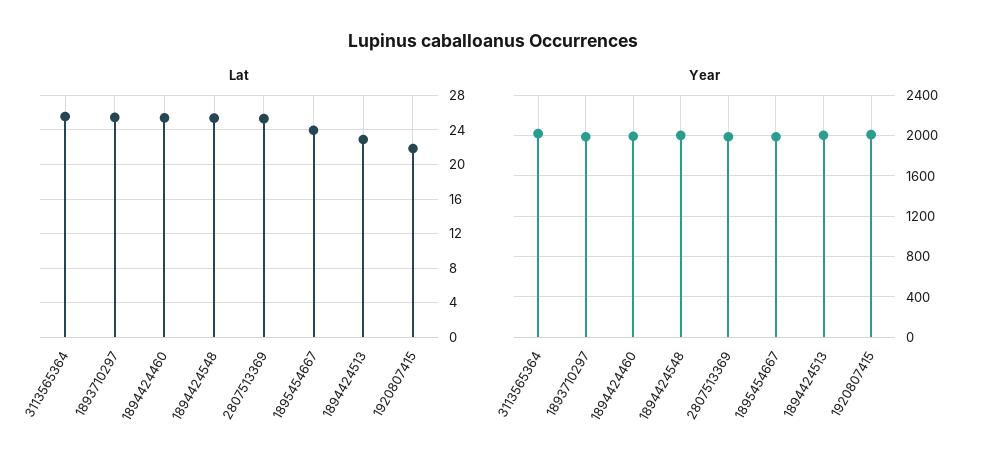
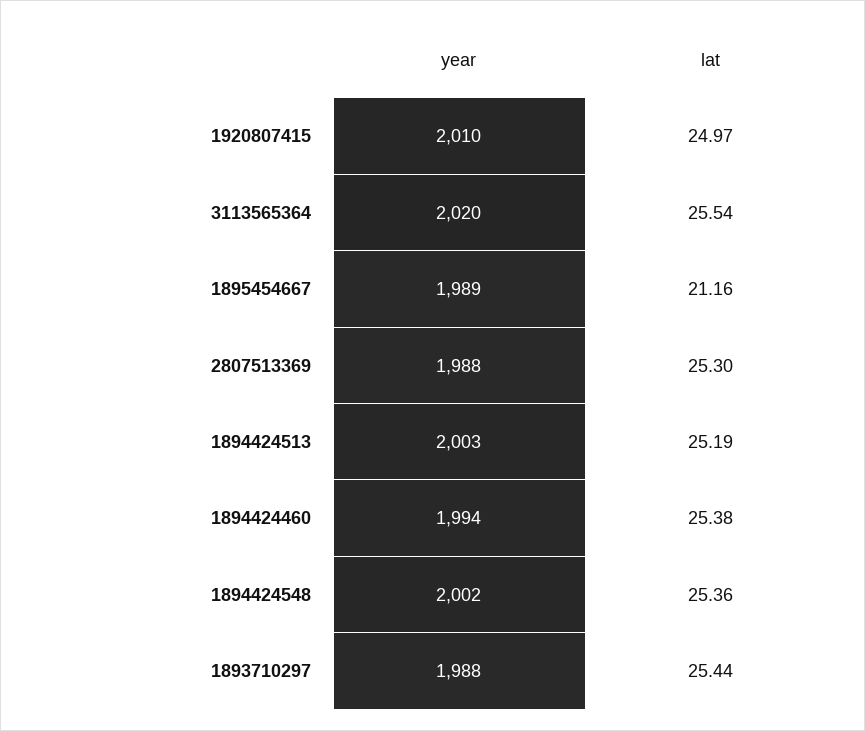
Lat, 1895454667: 24 -> 21.16
Lat, 1894424513: 23 -> 25.19
Lat, 1920807415: 22 -> 24.97

